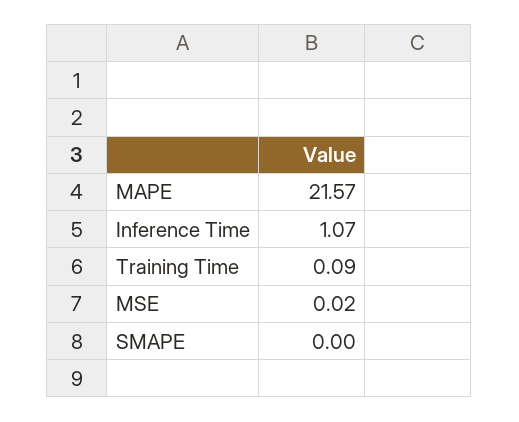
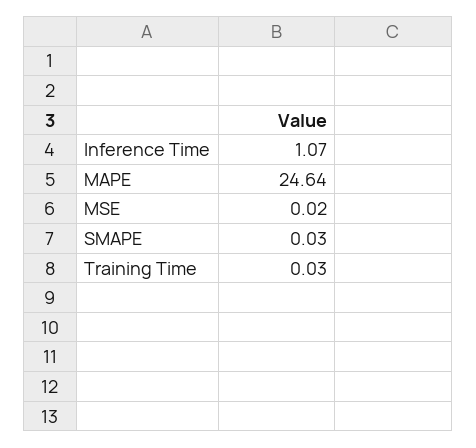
MAPE: 21.57 -> 24.64
Training Time: 0.09 -> 0.03
SMAPE: 0 -> 0.03

